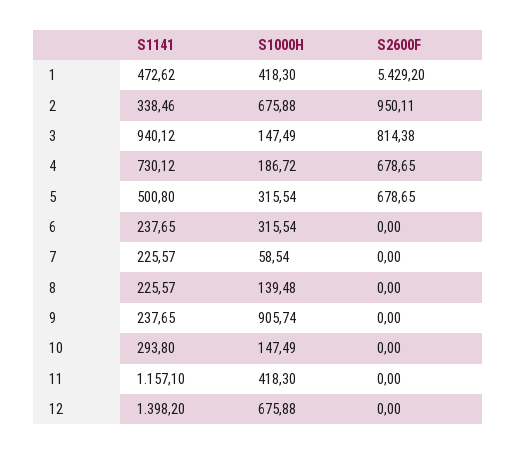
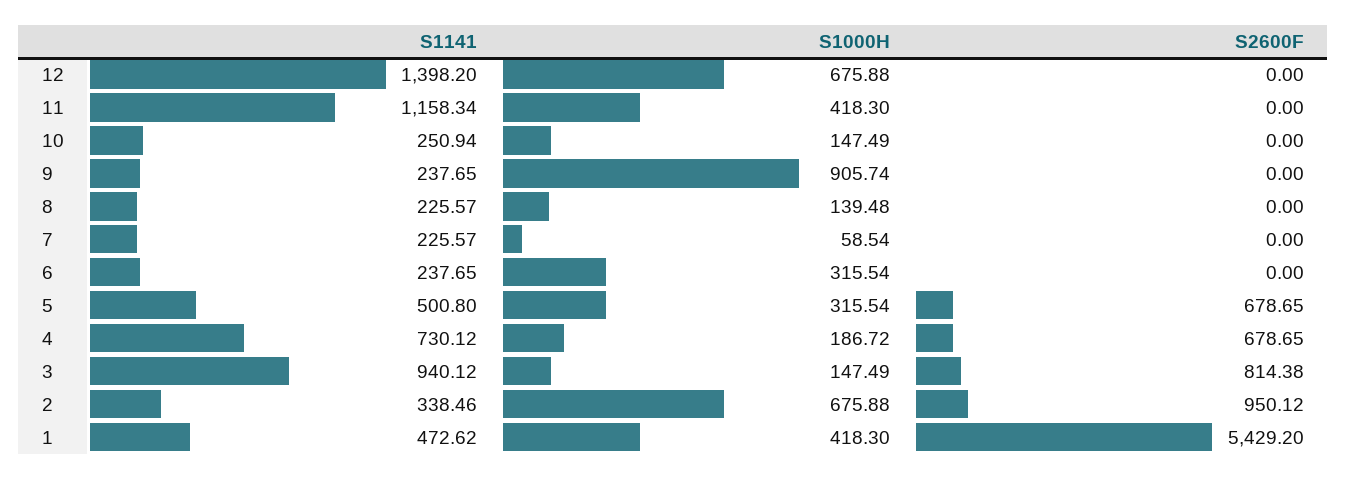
S2600F, 2: 950.11 -> 950.12
S1141, 10: 293.8 -> 250.94
S1141, 11: 1157.1 -> 1158.34

